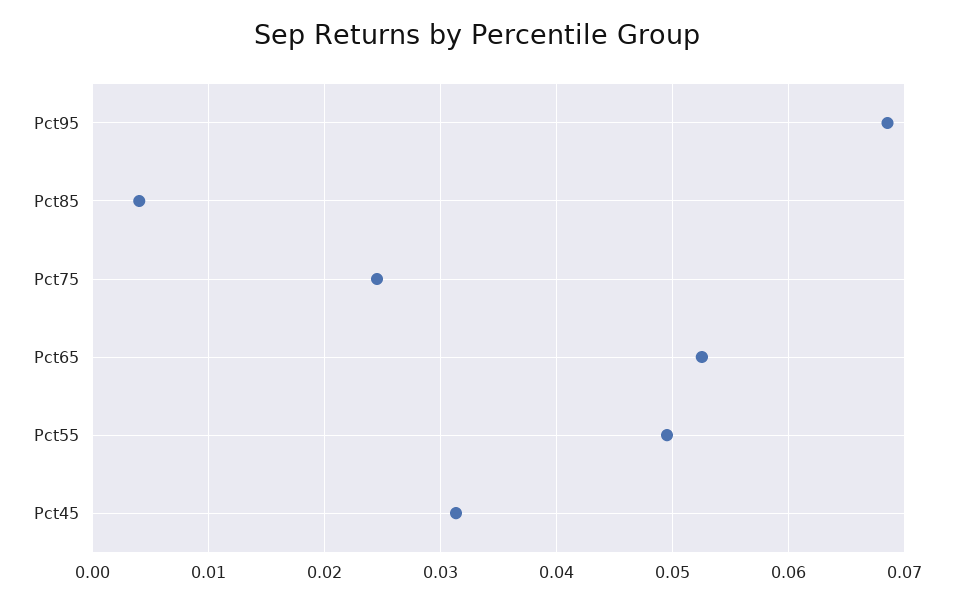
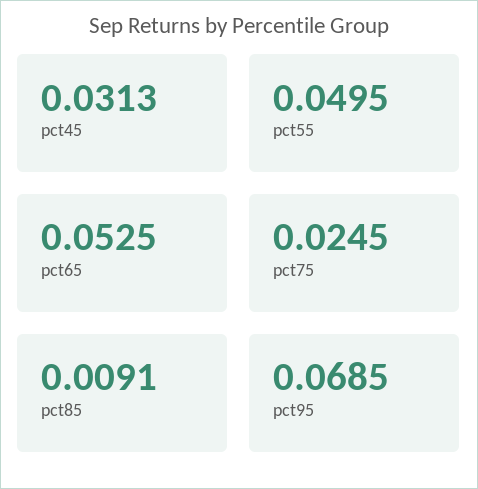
Pct85: 0.004 -> 0.0091

